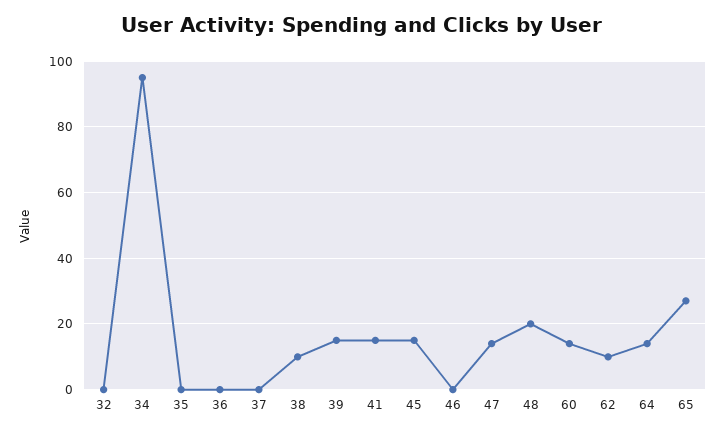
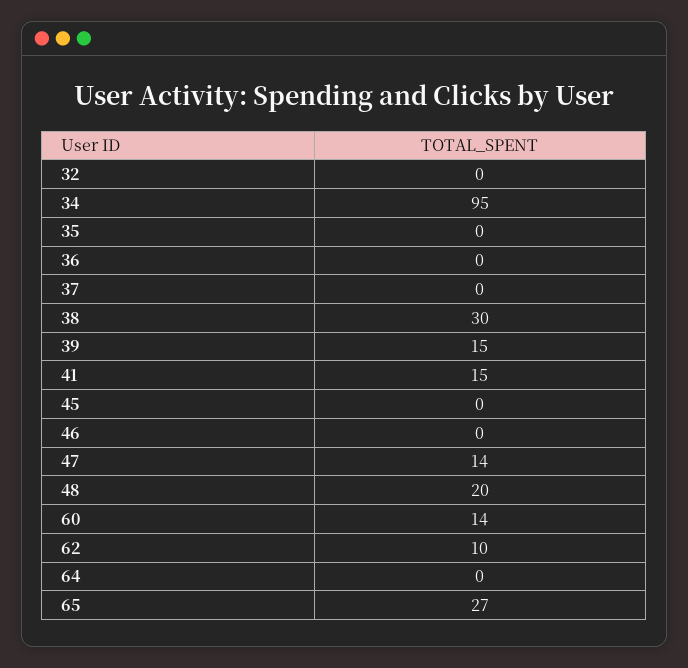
38: 10 -> 30
45: 15 -> 0
64: 15 -> 0

